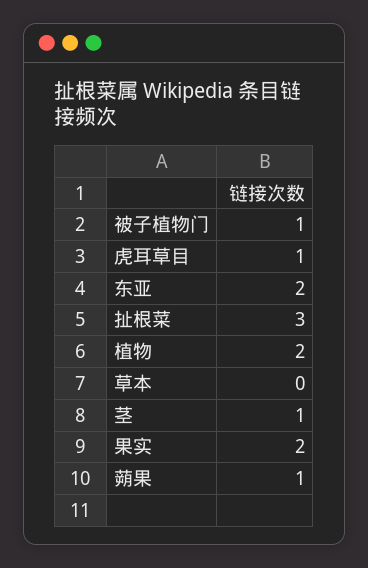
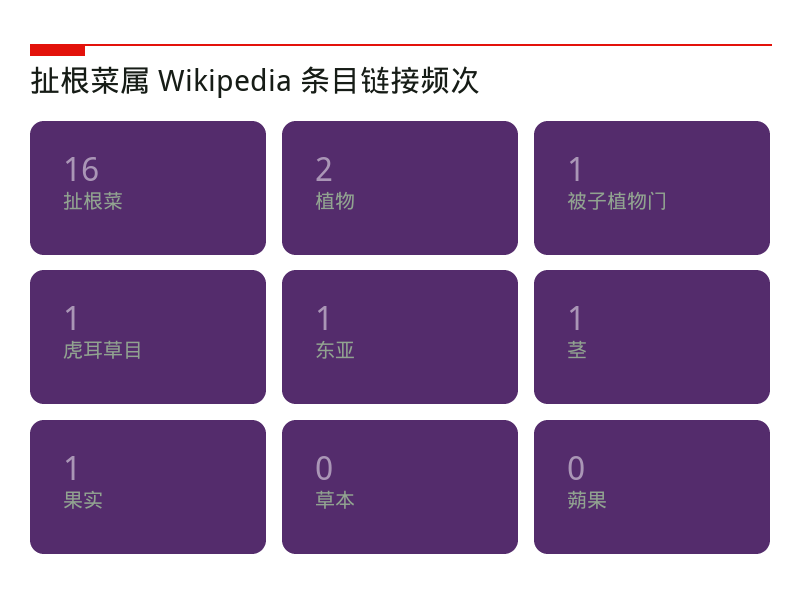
东亚: 2 -> 1
扯根菜: 3 -> 16
果实: 2 -> 1
蒴果: 1 -> 0

